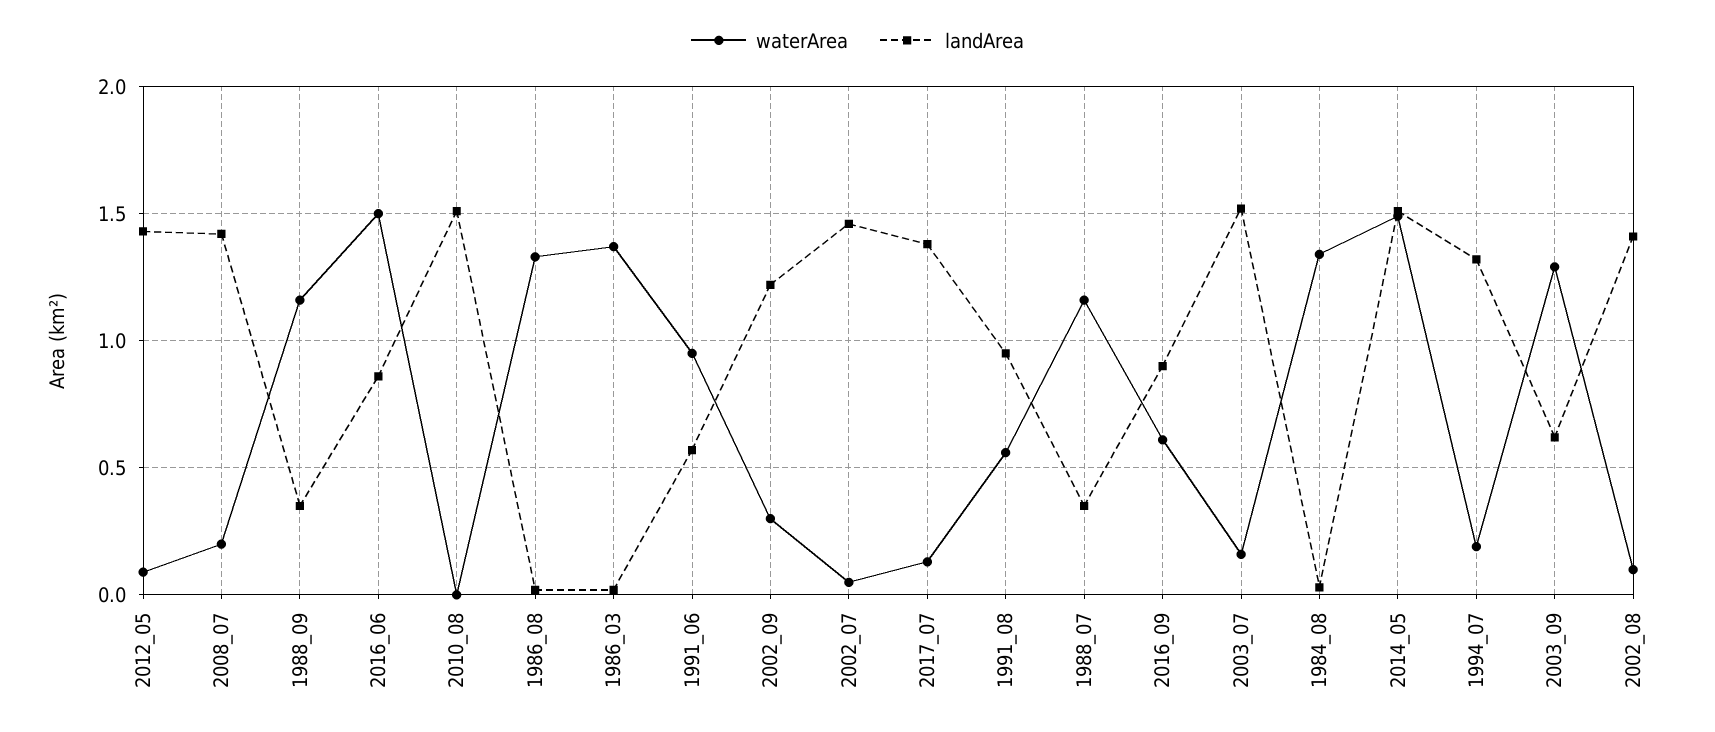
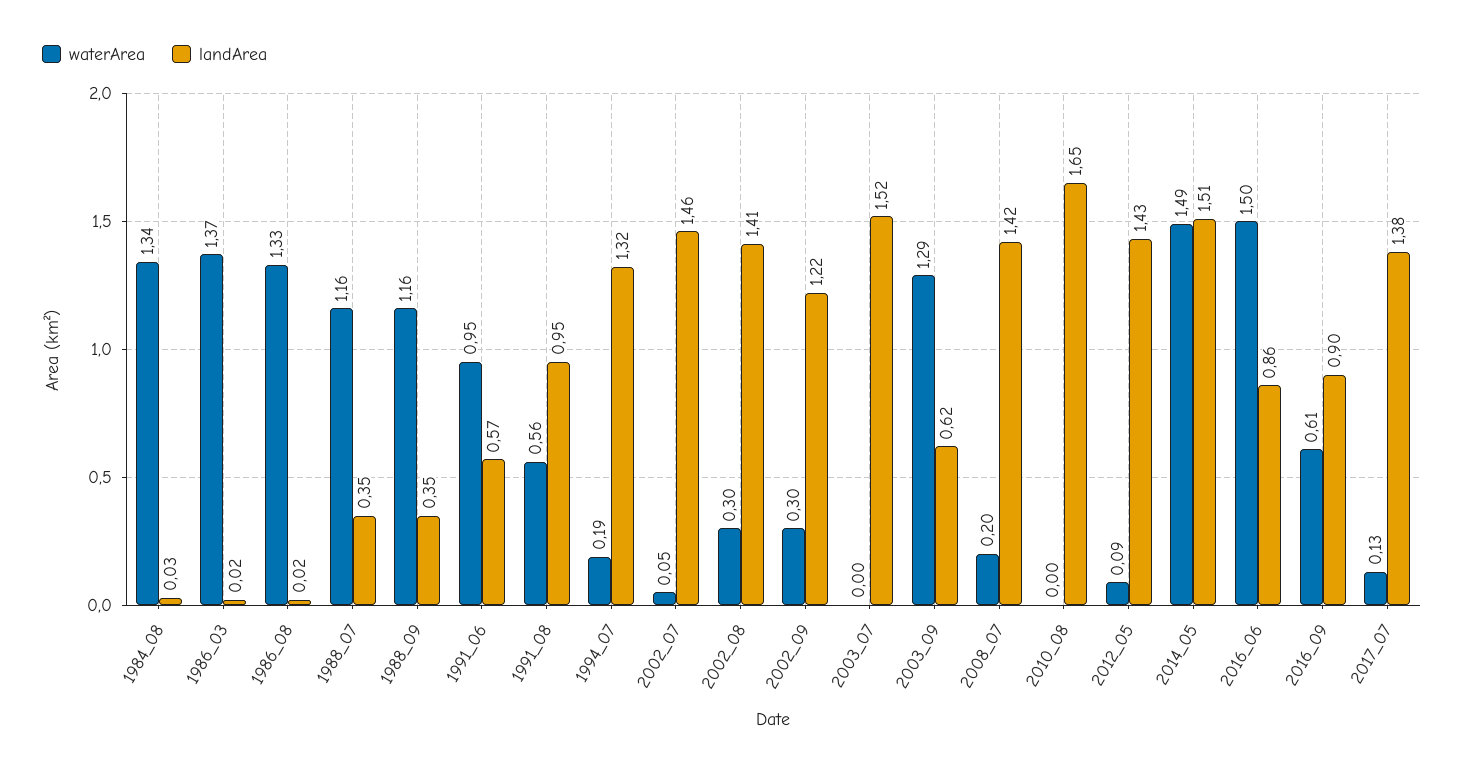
landArea, 2010_08: 1.5 -> 1.65
waterArea, 2003_07: 0.15 -> 0
waterArea, 2002_08: 0.1 -> 0.3

